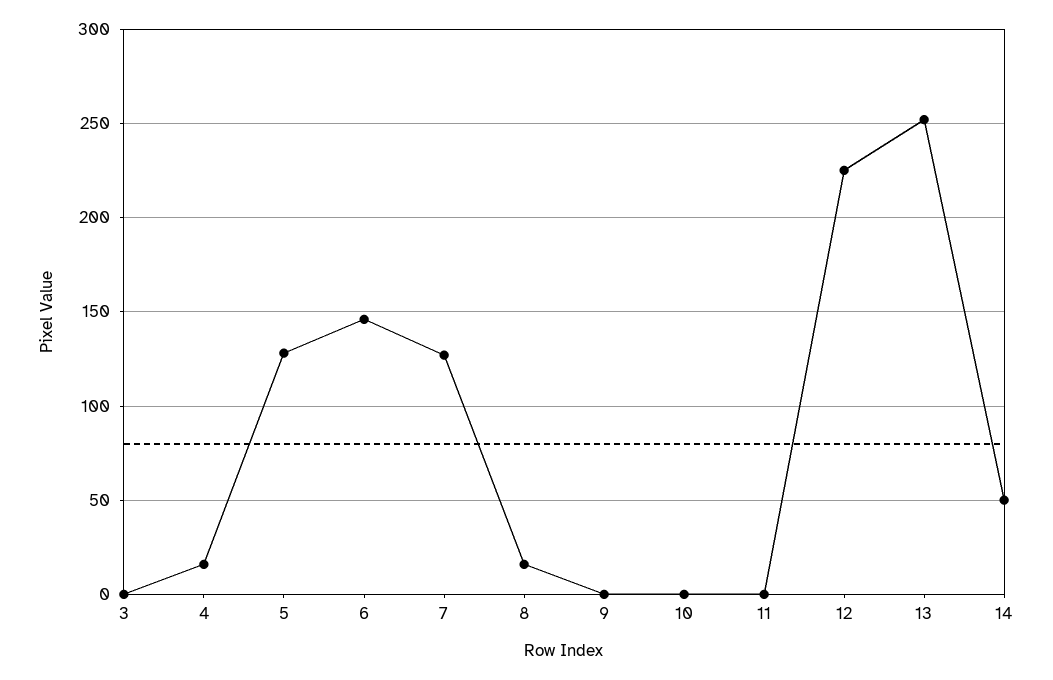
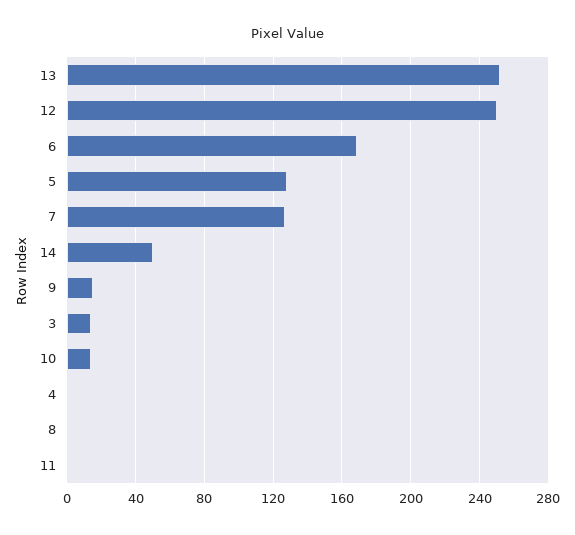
3: 0 -> 15
4: 15 -> 0
6: 145 -> 170
8: 15 -> 0
9: 0 -> 15
10: 0 -> 15
12: 225 -> 250

